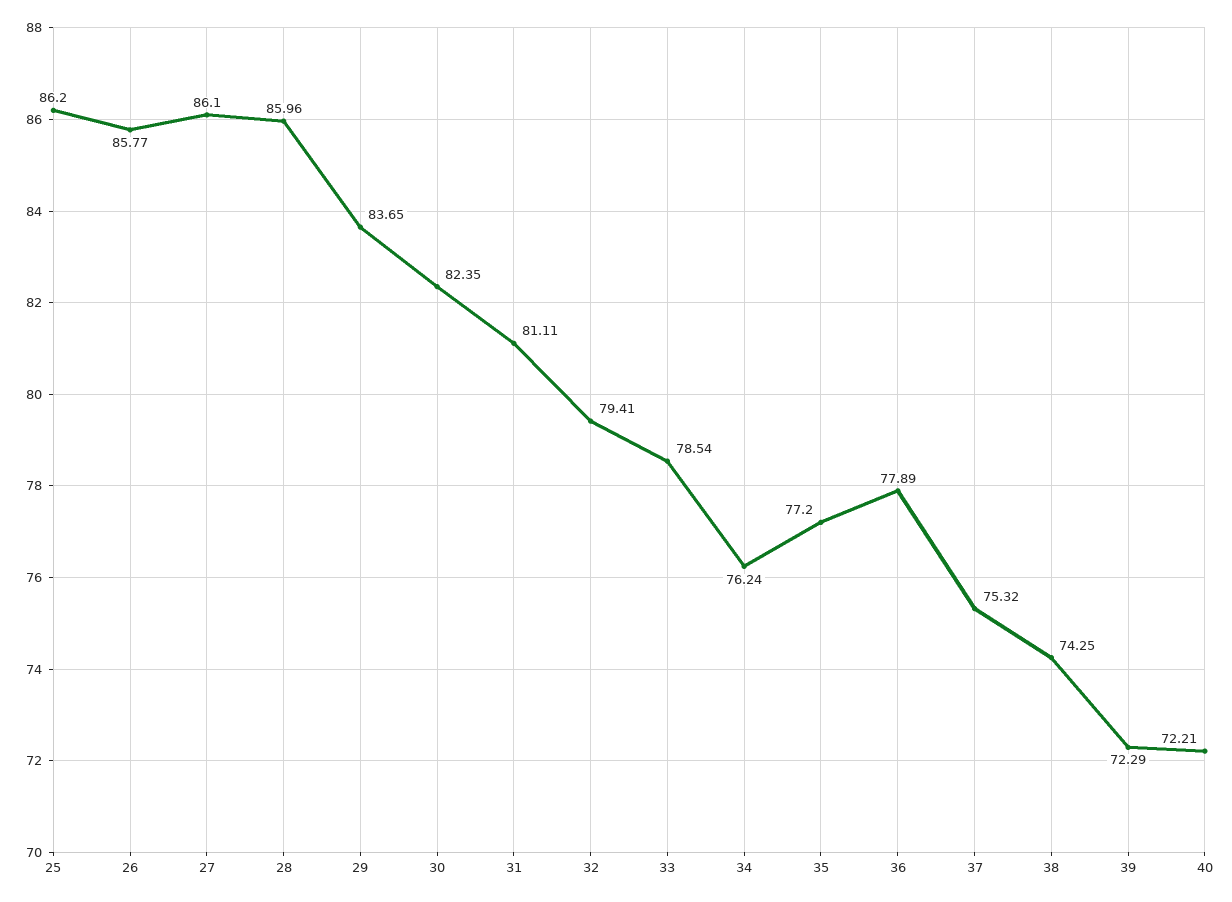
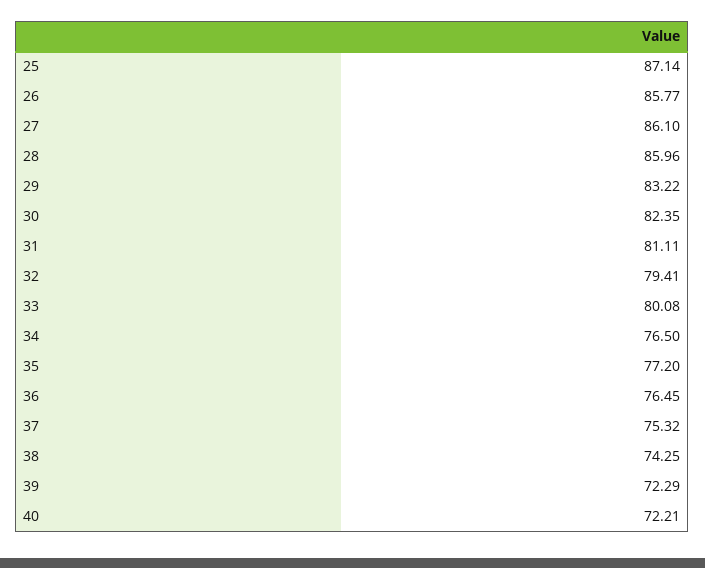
25: 86.2 -> 87.14
29: 83.65 -> 83.22
33: 78.54 -> 80.08
34: 76.24 -> 76.5
36: 77.89 -> 76.45

